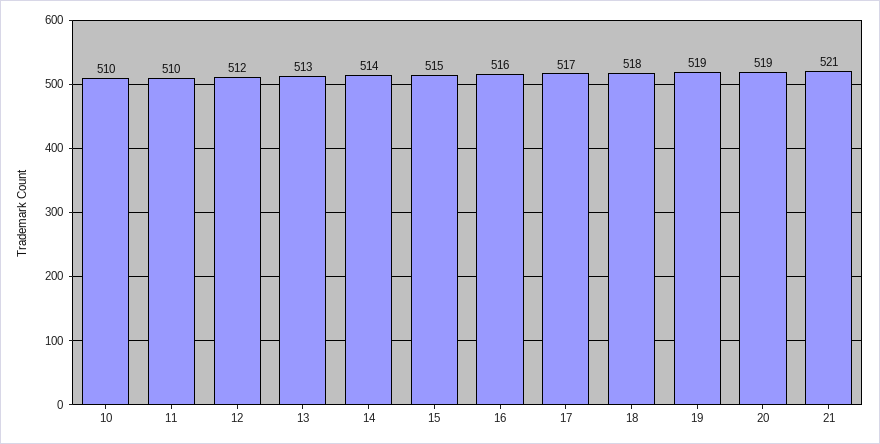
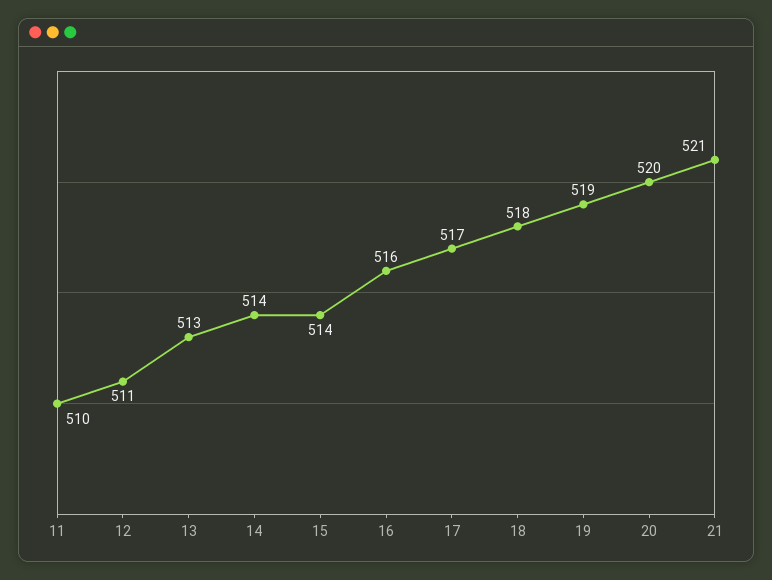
10: 510 -> none
12: 512 -> 511
15: 515 -> 514
20: 519 -> 520

